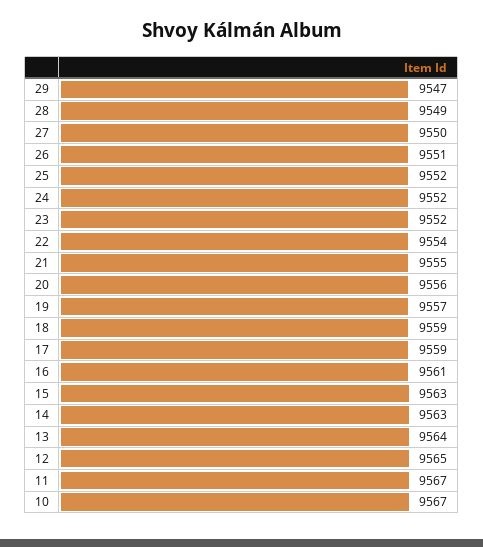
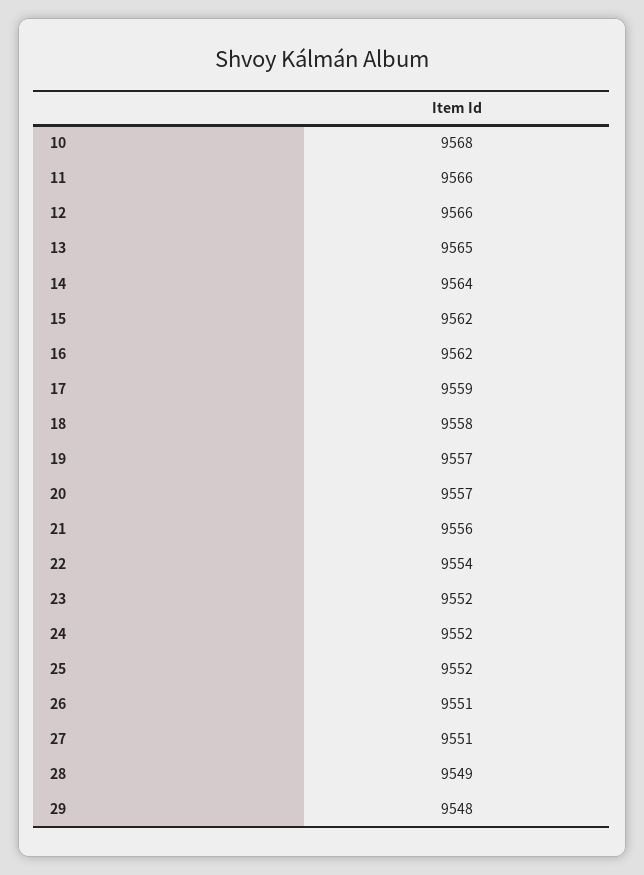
29: 9547 -> 9548
27: 9550 -> 9551
21: 9555 -> 9556
20: 9556 -> 9557
18: 9559 -> 9558
16: 9561 -> 9562
15: 9563 -> 9562
14: 9563 -> 9564
13: 9564 -> 9565
12: 9565 -> 9566
11: 9567 -> 9566
10: 9567 -> 9568

